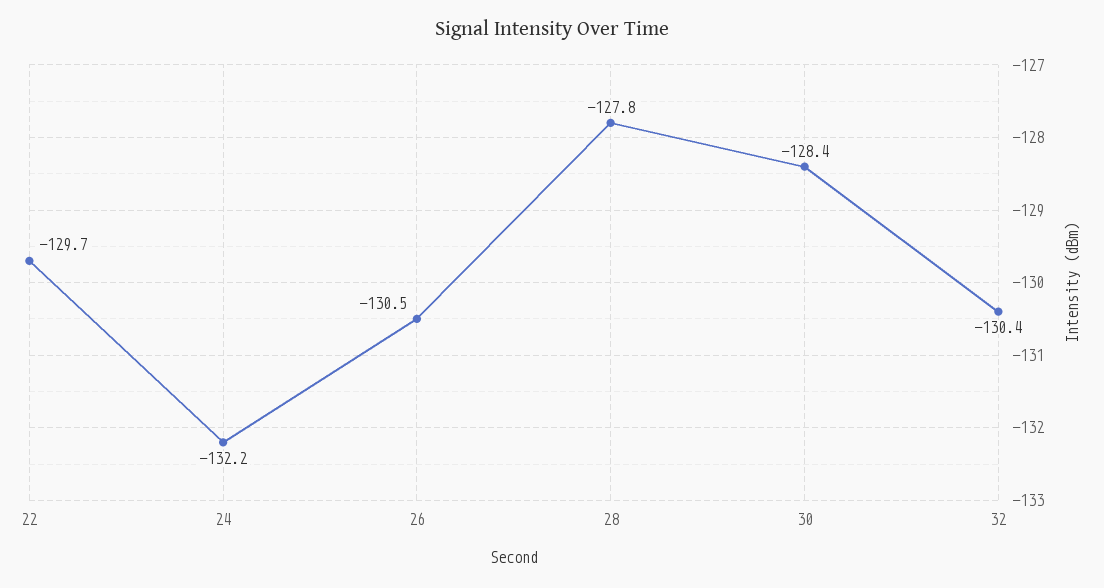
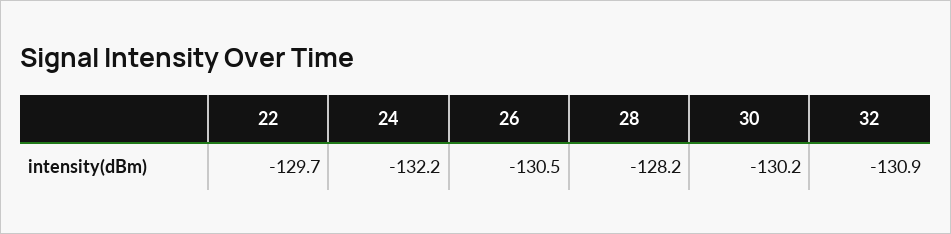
28: -127.8 -> -128.2
30: -128.4 -> -130.2
32: -130.4 -> -130.9

